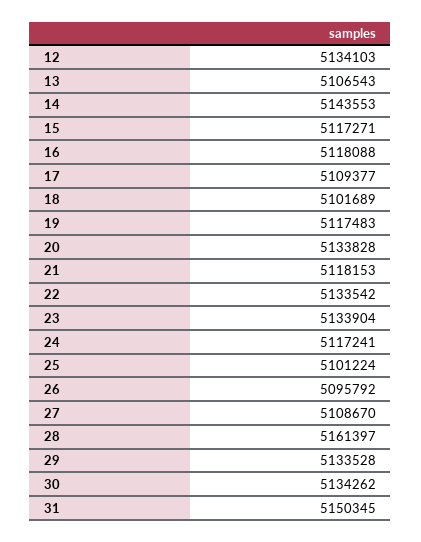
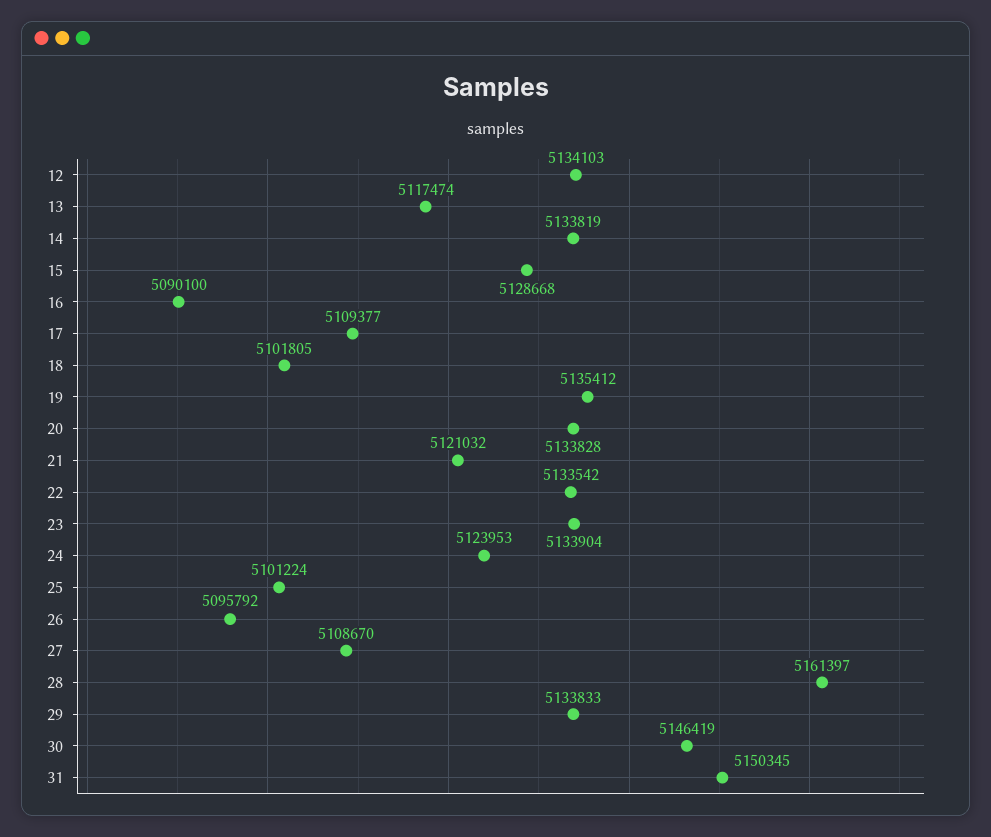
13: 5106543 -> 5117474
14: 5143553 -> 5133819
15: 5117271 -> 5128668
16: 5118088 -> 5090100
18: 5101689 -> 5101805
19: 5117483 -> 5135412
21: 5118153 -> 5121032
24: 5117241 -> 5123953
29: 5133528 -> 5133833
30: 5134262 -> 5146419

